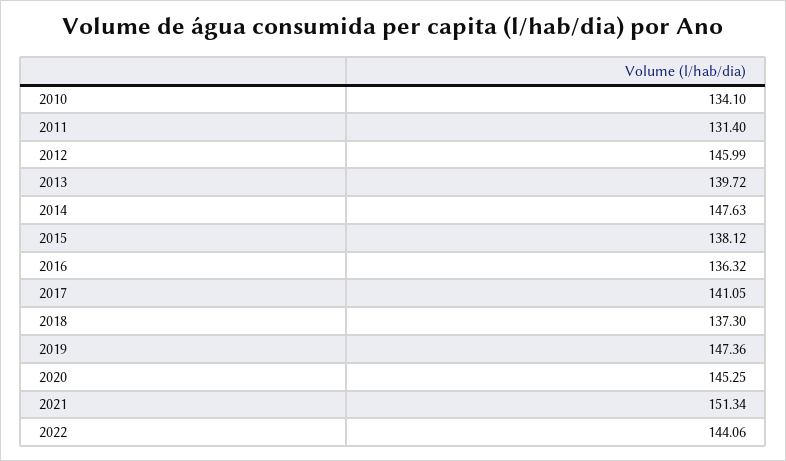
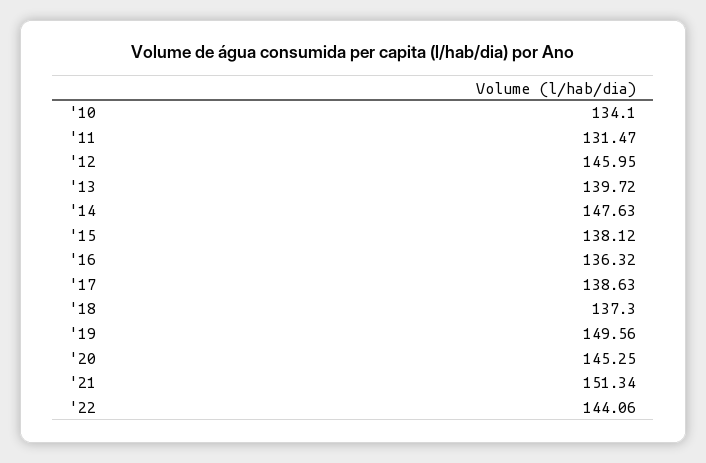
2011: 131.4 -> 131.47
2012: 145.99 -> 145.95
2017: 141.05 -> 138.63
2019: 147.36 -> 149.56

